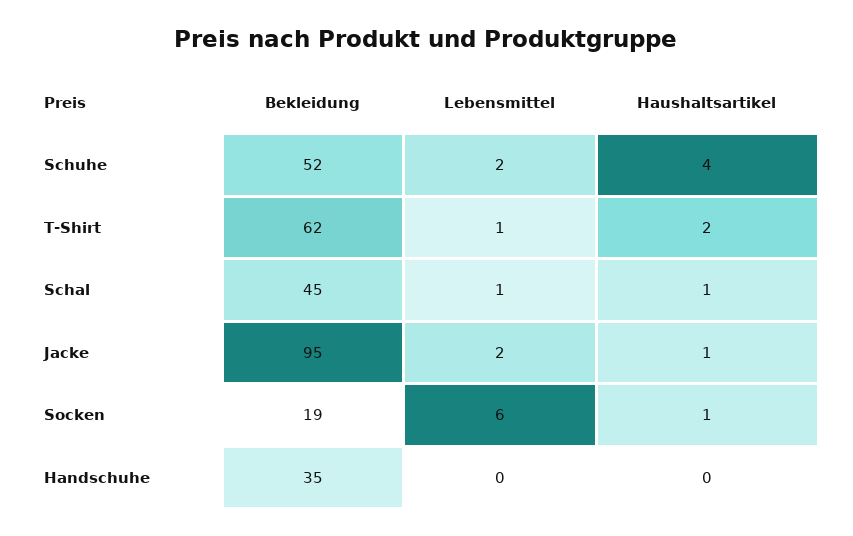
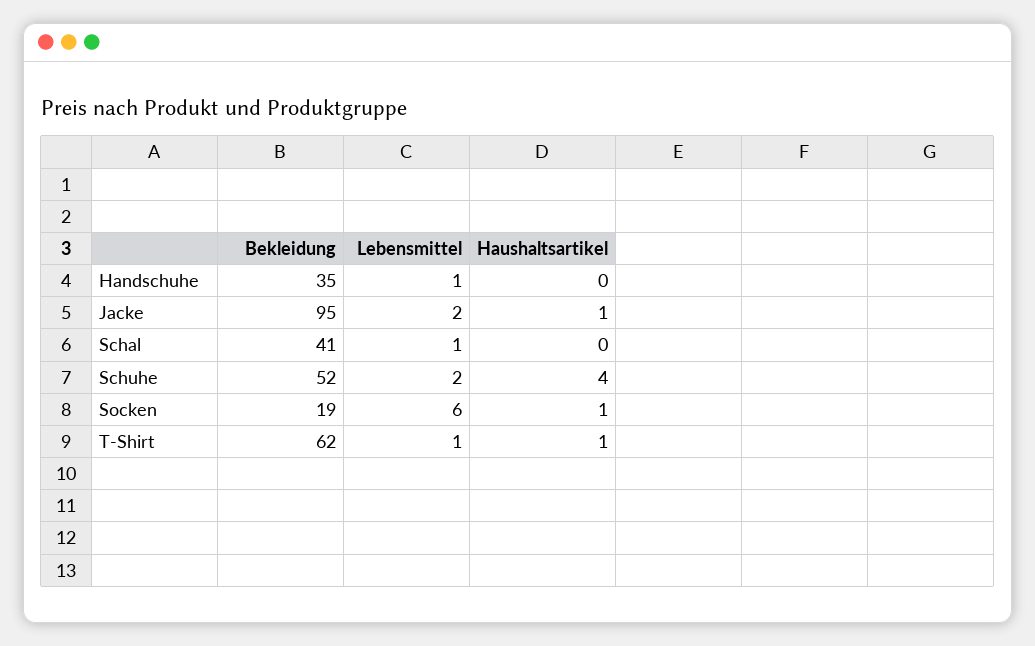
Haushaltsartikel, T-Shirt: 2 -> 1
Bekleidung, Schal: 45 -> 41
Haushaltsartikel, Schal: 1 -> 0
Lebensmittel, Handschuhe: 0 -> 1

